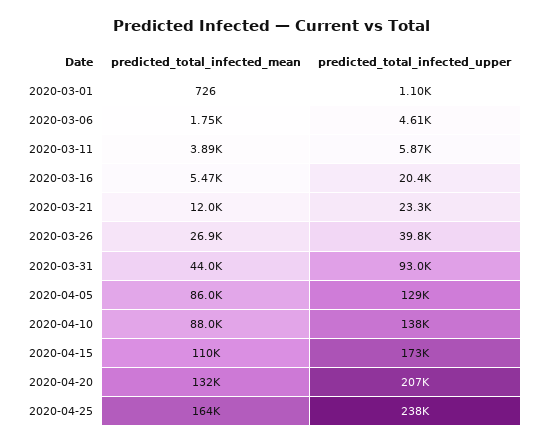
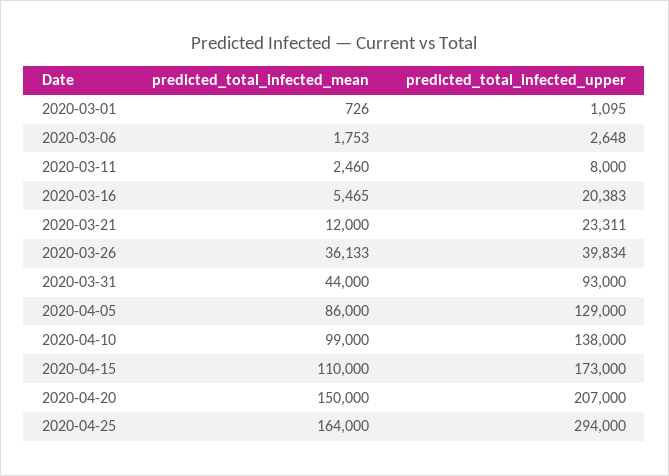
predicted_total_infected_upper, 2020-03-06: 4610 -> 2648
predicted_total_infected_mean, 2020-03-11: 3890 -> 2460
predicted_total_infected_upper, 2020-03-11: 5870 -> 8000
predicted_total_infected_mean, 2020-03-26: 26900 -> 36133
predicted_total_infected_mean, 2020-04-10: 88000 -> 99000
predicted_total_infected_mean, 2020-04-20: 132000 -> 150000
predicted_total_infected_upper, 2020-04-25: 238000 -> 294000

